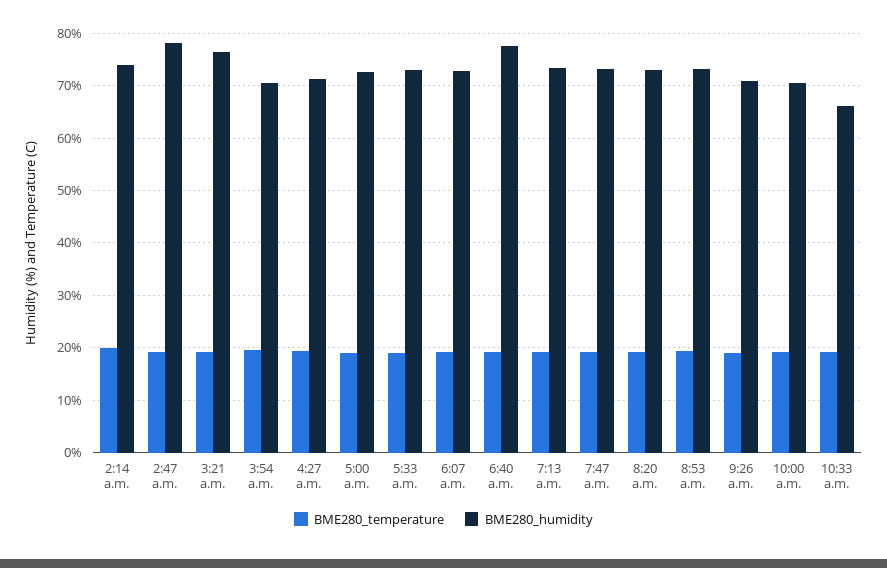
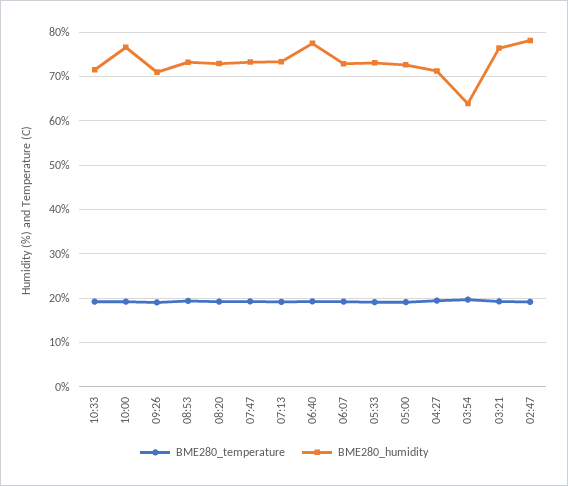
BME280_temperature, 2:14 a.m.: 20 -> none
BME280_humidity, 2:14 a.m.: 74 -> none
BME280_humidity, 3:54 a.m.: 70 -> 64
BME280_humidity, 10:00 a.m.: 70 -> 76
BME280_humidity, 10:33 a.m.: 66 -> 72

